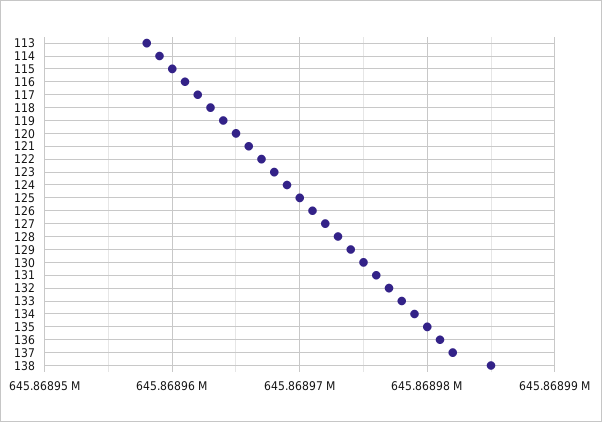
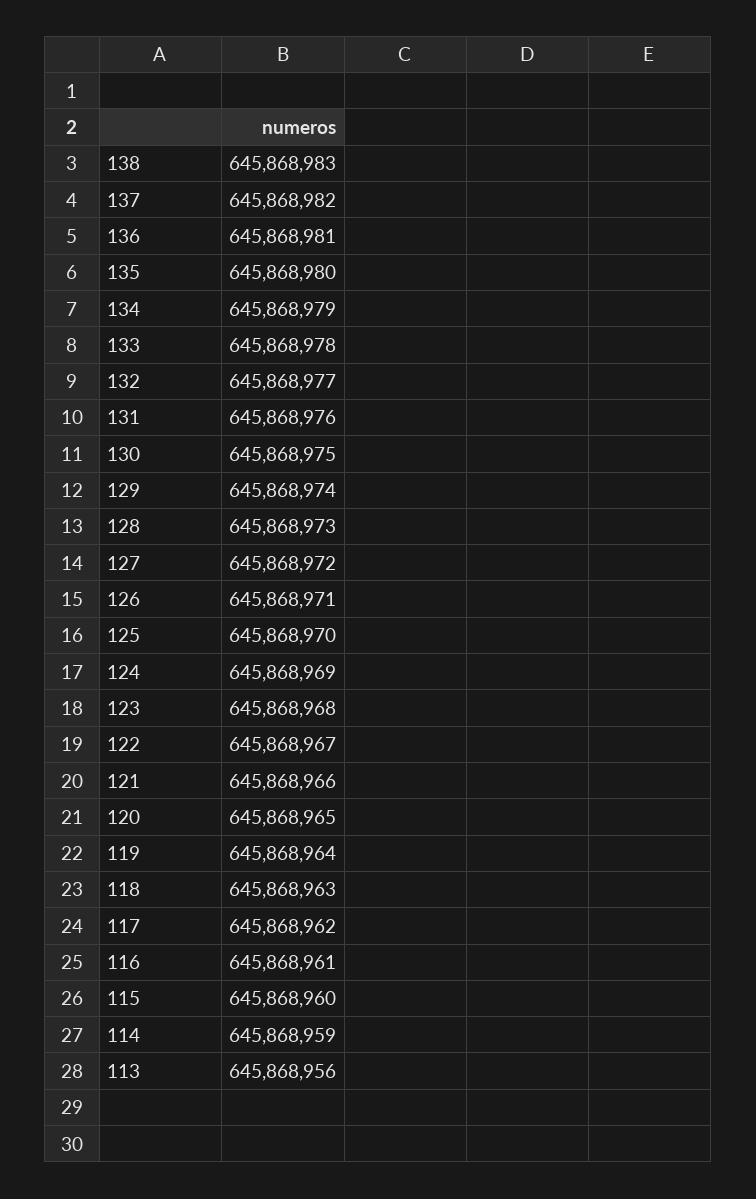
113: 645868958 -> 645868956
138: 645868985 -> 645868983

